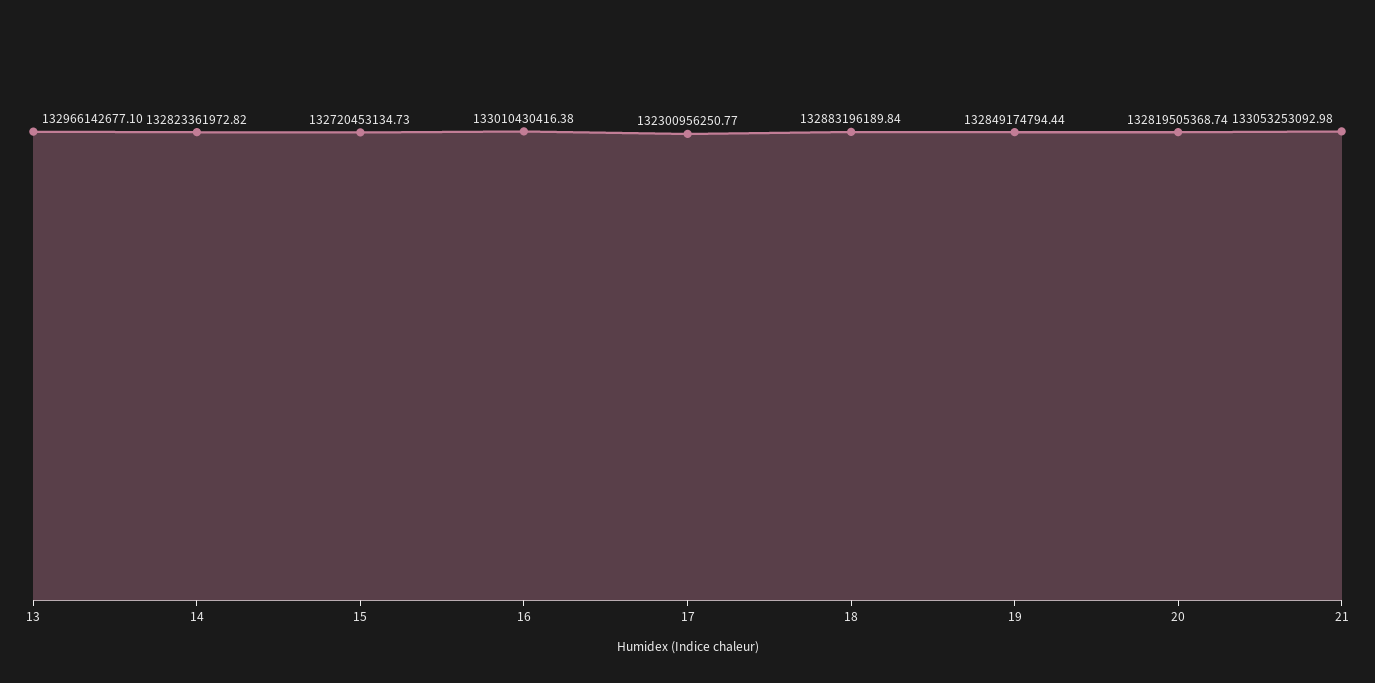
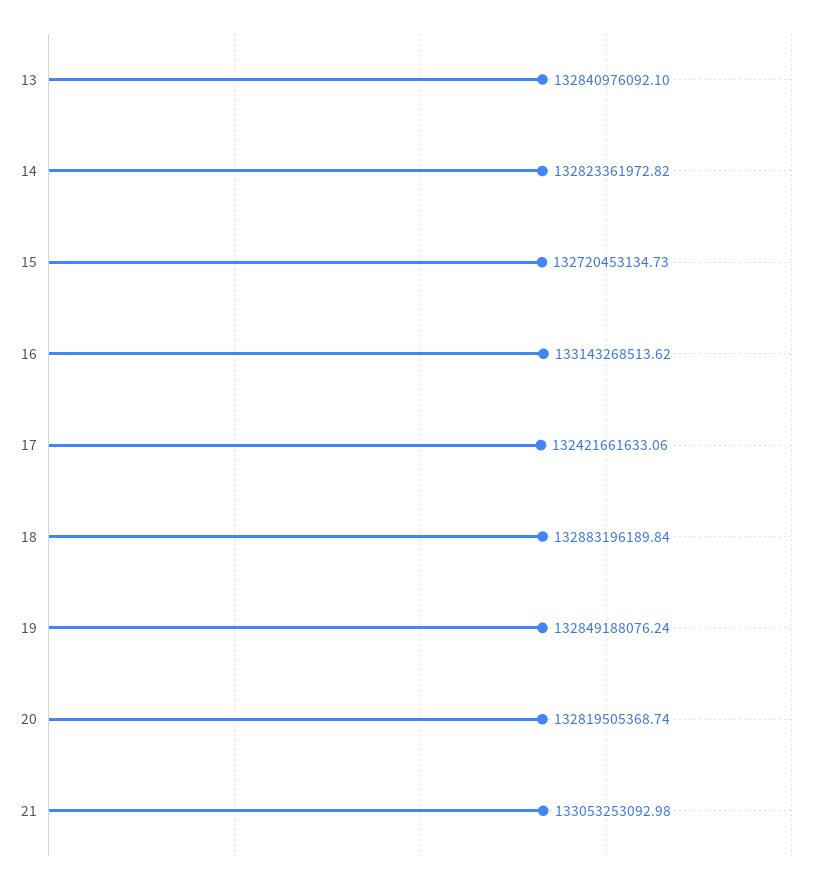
13: 132966142677.1 -> 132840976092.1
16: 133010430416.38 -> 133143268513.62
17: 132300956250.77 -> 132421661633.06
19: 132849174794.44 -> 132849188076.24

